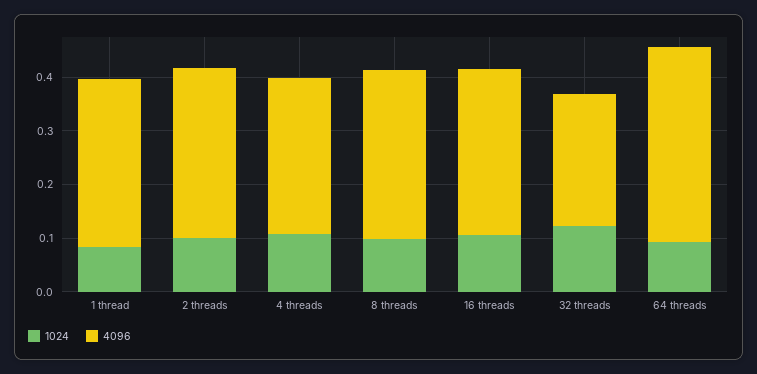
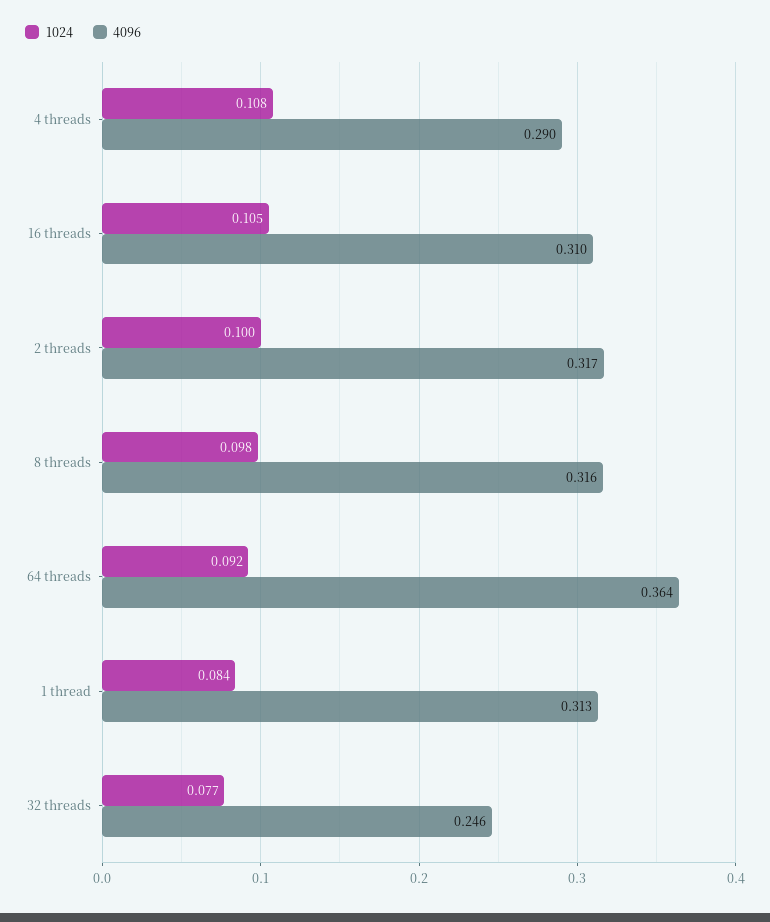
1024, 32 threads: 0.12 -> 0.077

